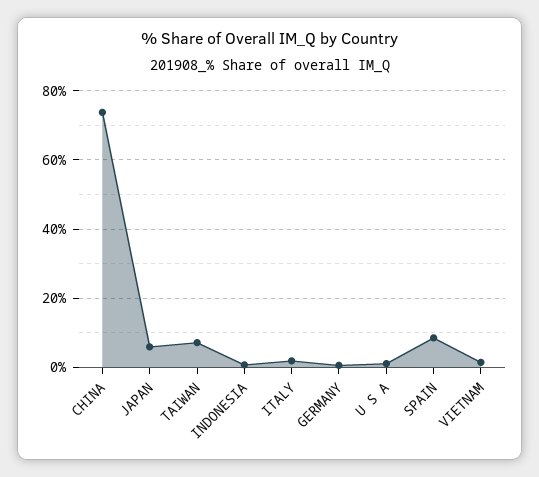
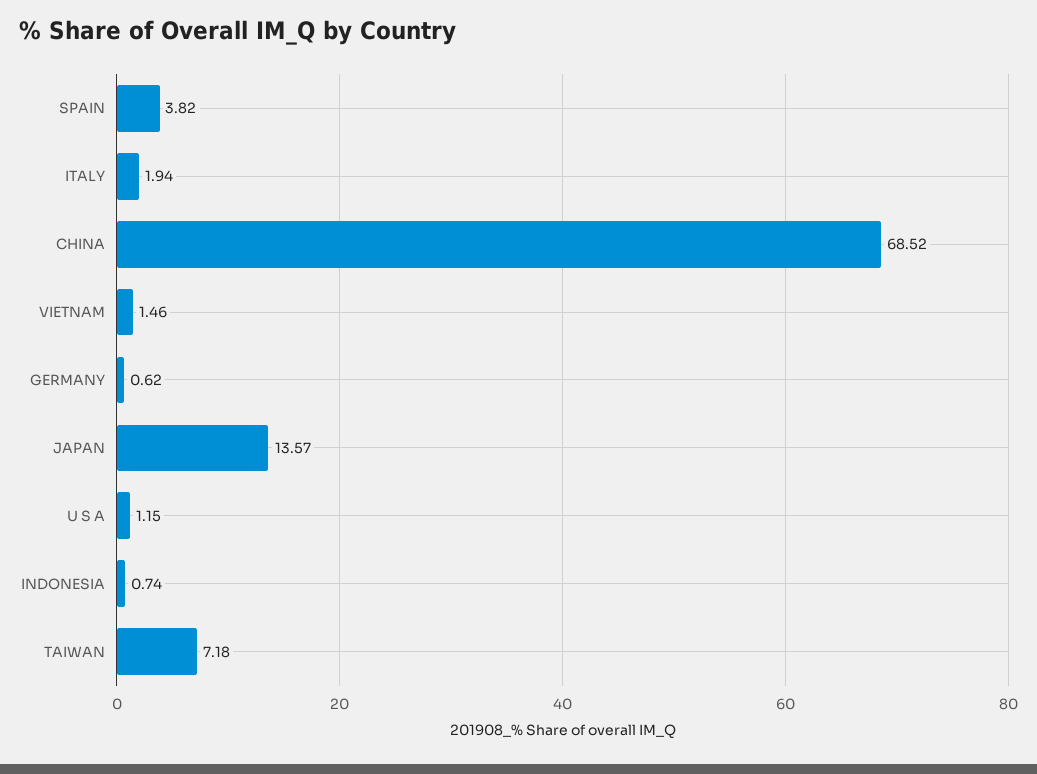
CHINA: 74 -> 68.52
JAPAN: 6 -> 13.57
SPAIN: 8 -> 3.82

